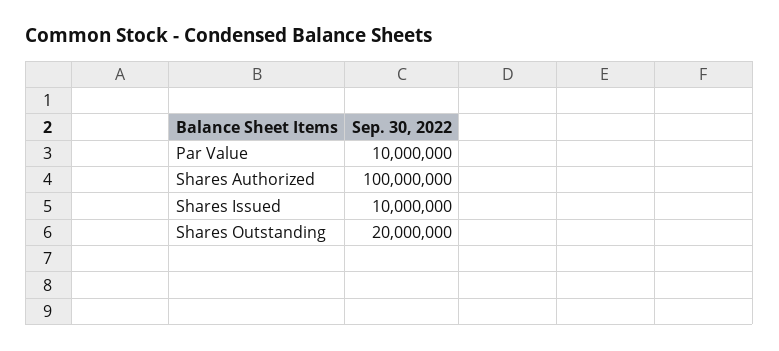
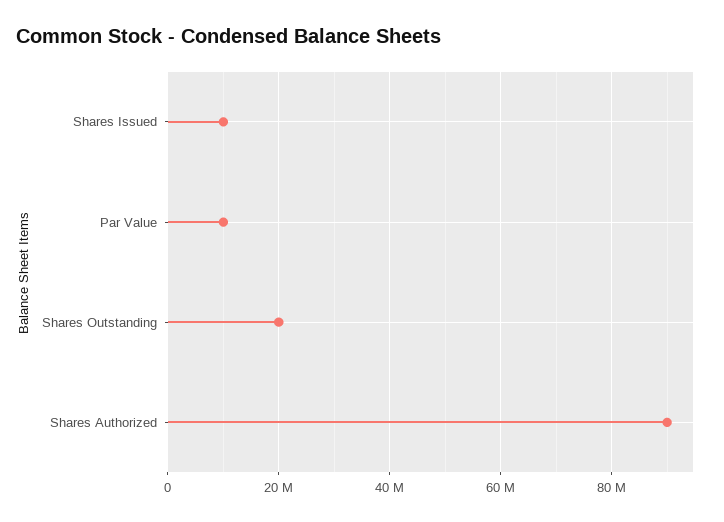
Shares Authorized: 100000000 -> 90000000

